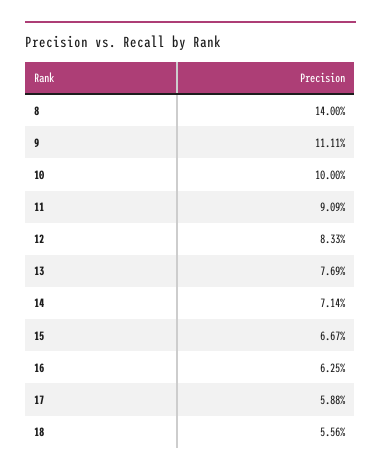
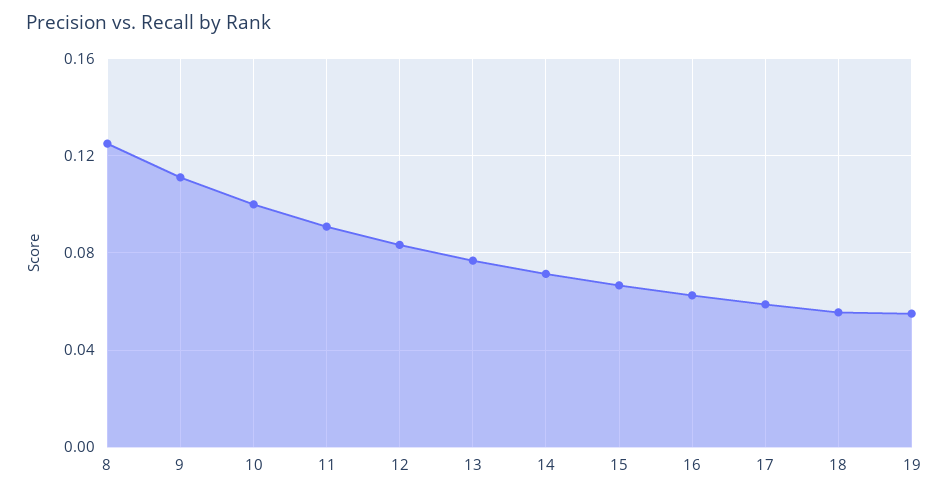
8: 0.14 -> 0.125
19: none -> 0.055

